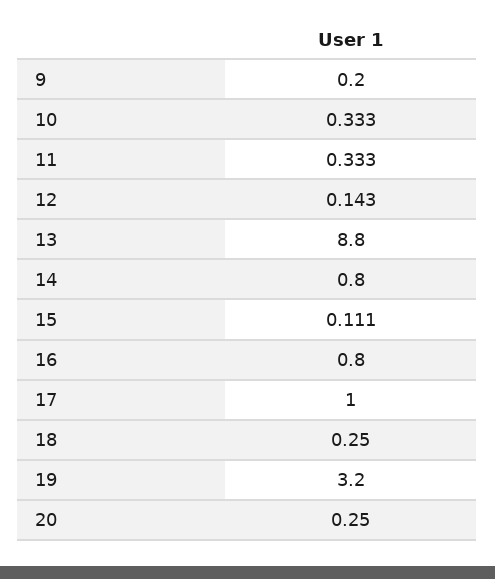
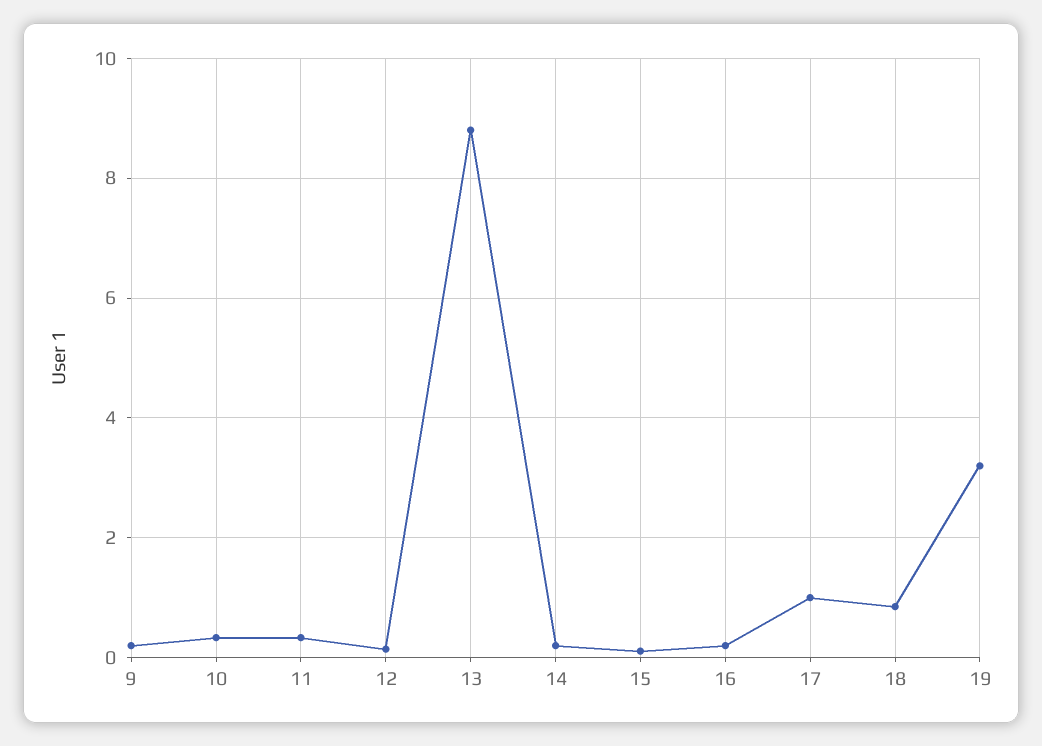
14: 0.8 -> 0.2
16: 0.8 -> 0.2
18: 0.25 -> 0.8
20: 0.25 -> none

